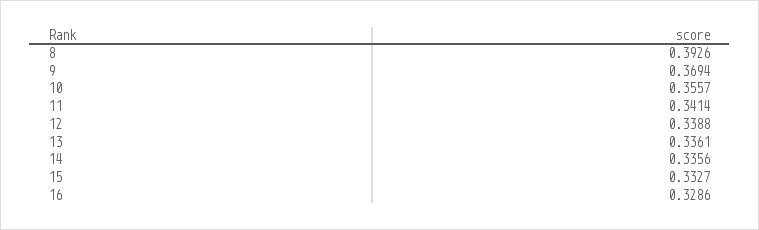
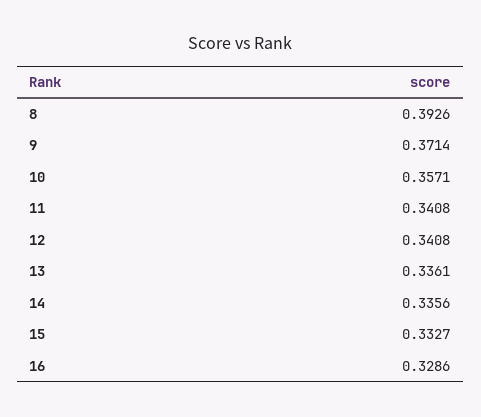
9: 0.3694 -> 0.3714
10: 0.3557 -> 0.3571
11: 0.3414 -> 0.3408
12: 0.3388 -> 0.3408

